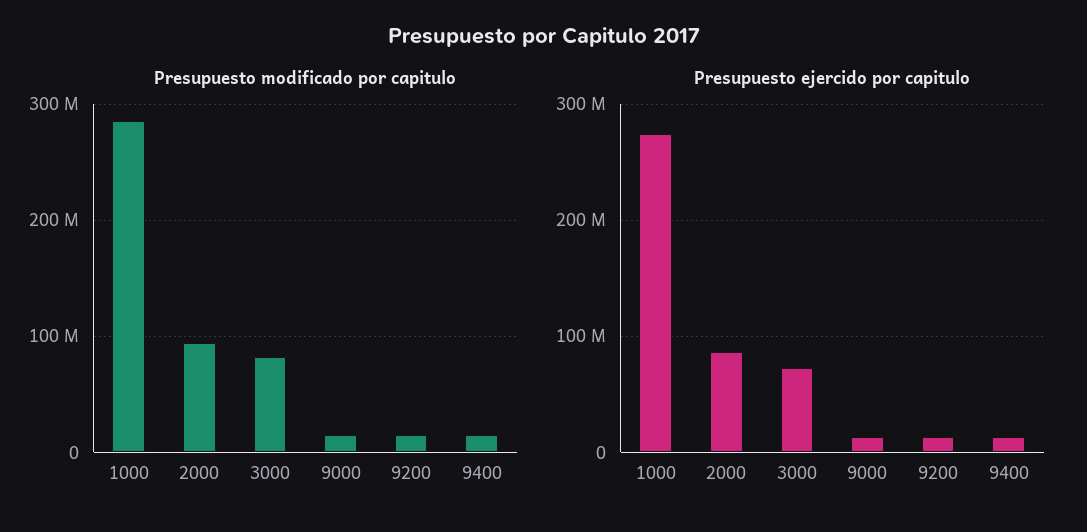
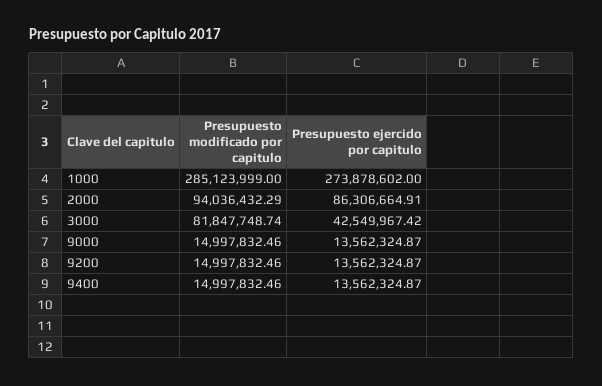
Presupuesto ejercido por capitulo, 3000: 70000000 -> 42549967.42

